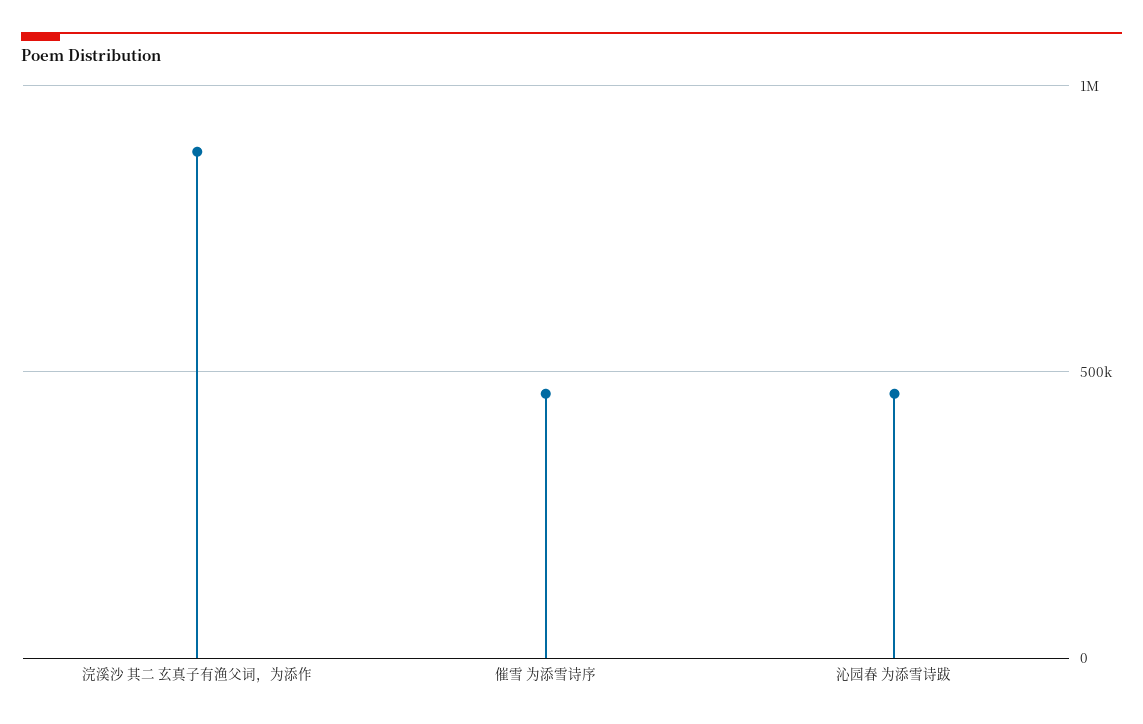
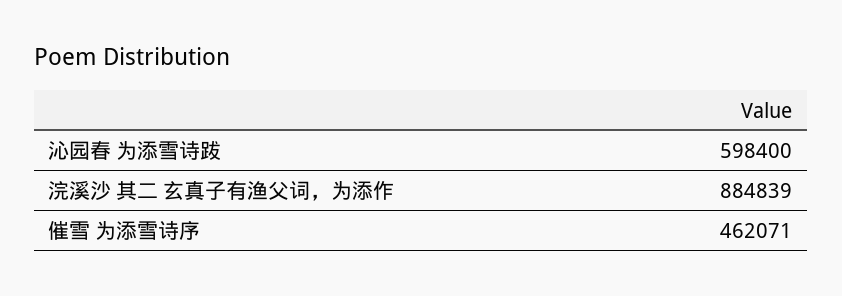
沁园春 为添雪诗跋: 450000 -> 598400

